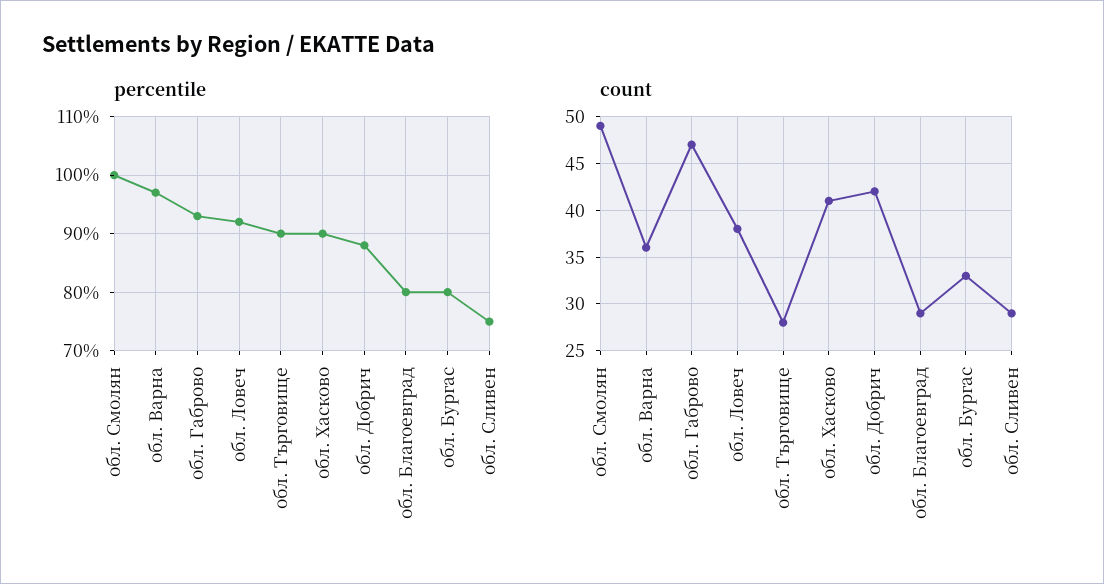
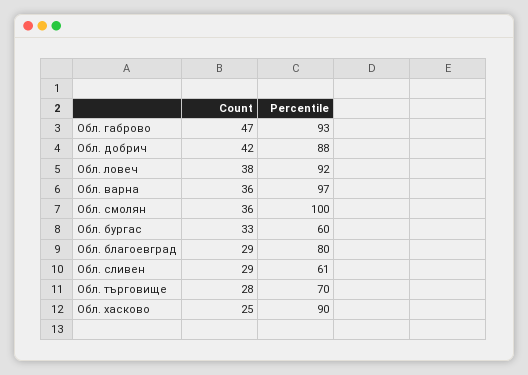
percentile, обл. Търговище: 90 -> 70
percentile, обл. Бургас: 80 -> 60
percentile, обл. Сливен: 75 -> 61
count, обл. Смолян: 49 -> 36
count, обл. Хасково: 41 -> 25

